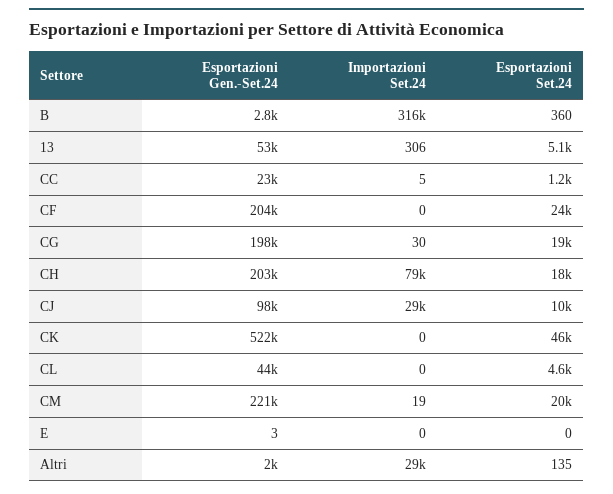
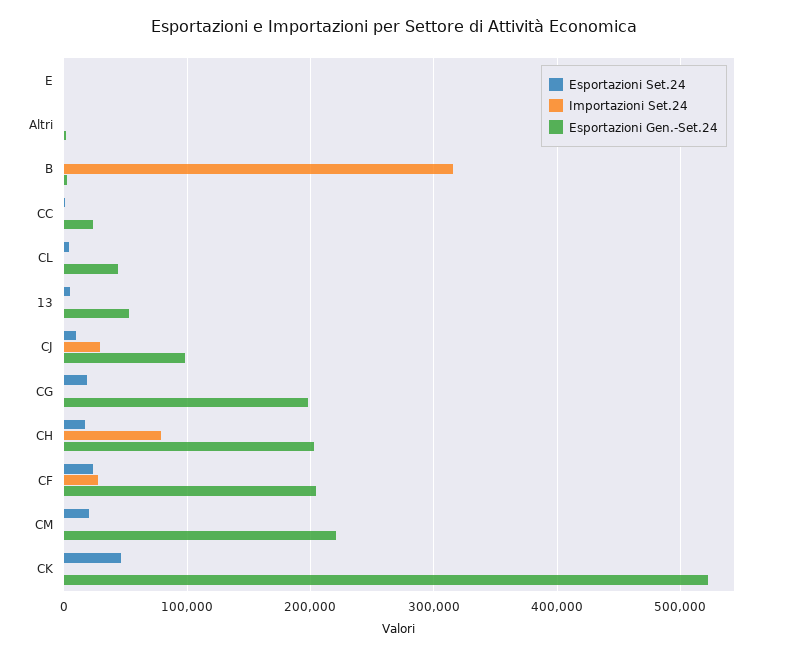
Importazioni Set.24, CF: 0 -> 30000
Importazioni Set.24, Altri: 29000 -> 0

